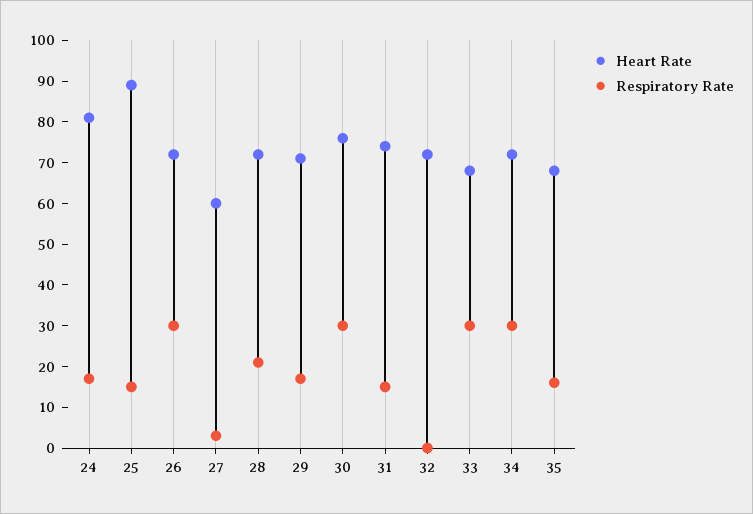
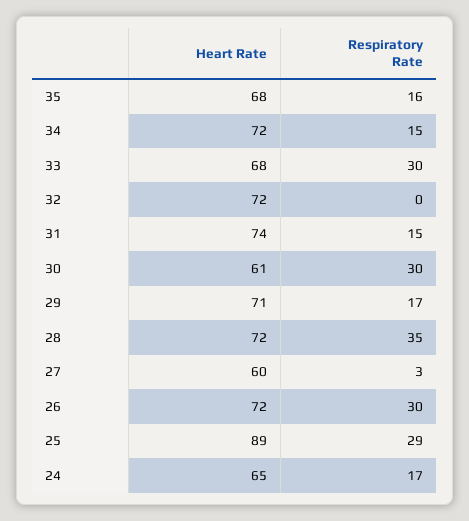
Heart Rate, 24: 80 -> 65
Respiratory Rate, 25: 15 -> 29
Respiratory Rate, 28: 20 -> 35
Heart Rate, 30: 75 -> 61
Respiratory Rate, 34: 30 -> 15

